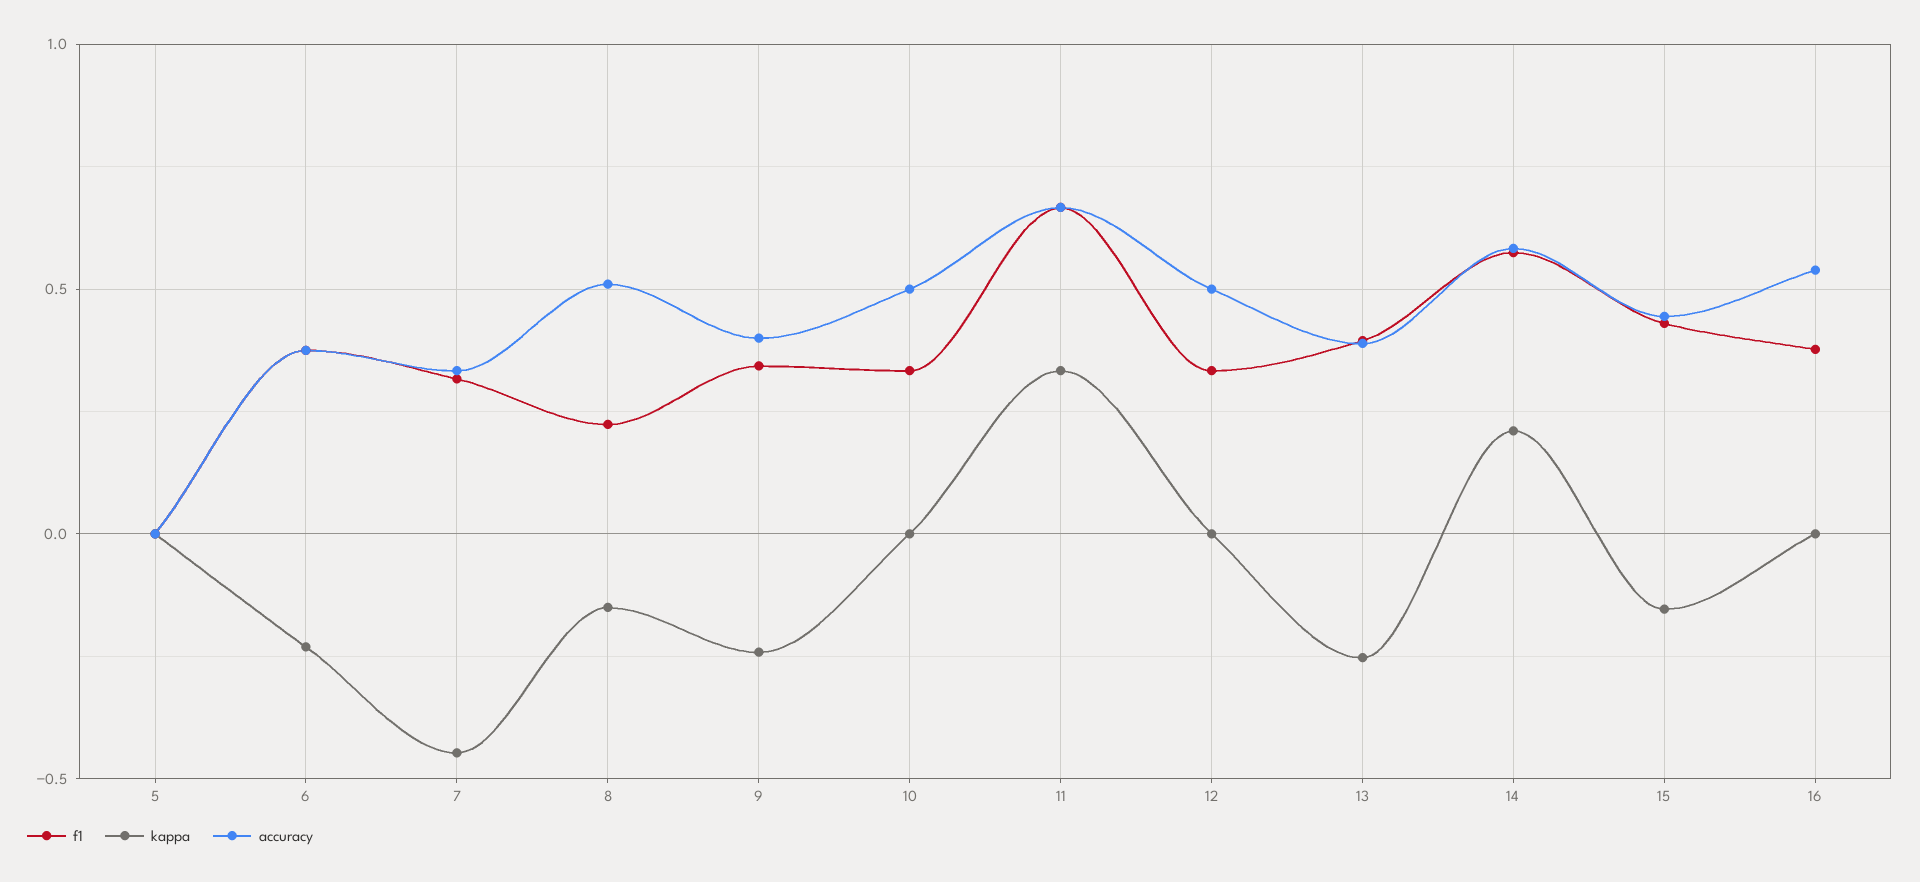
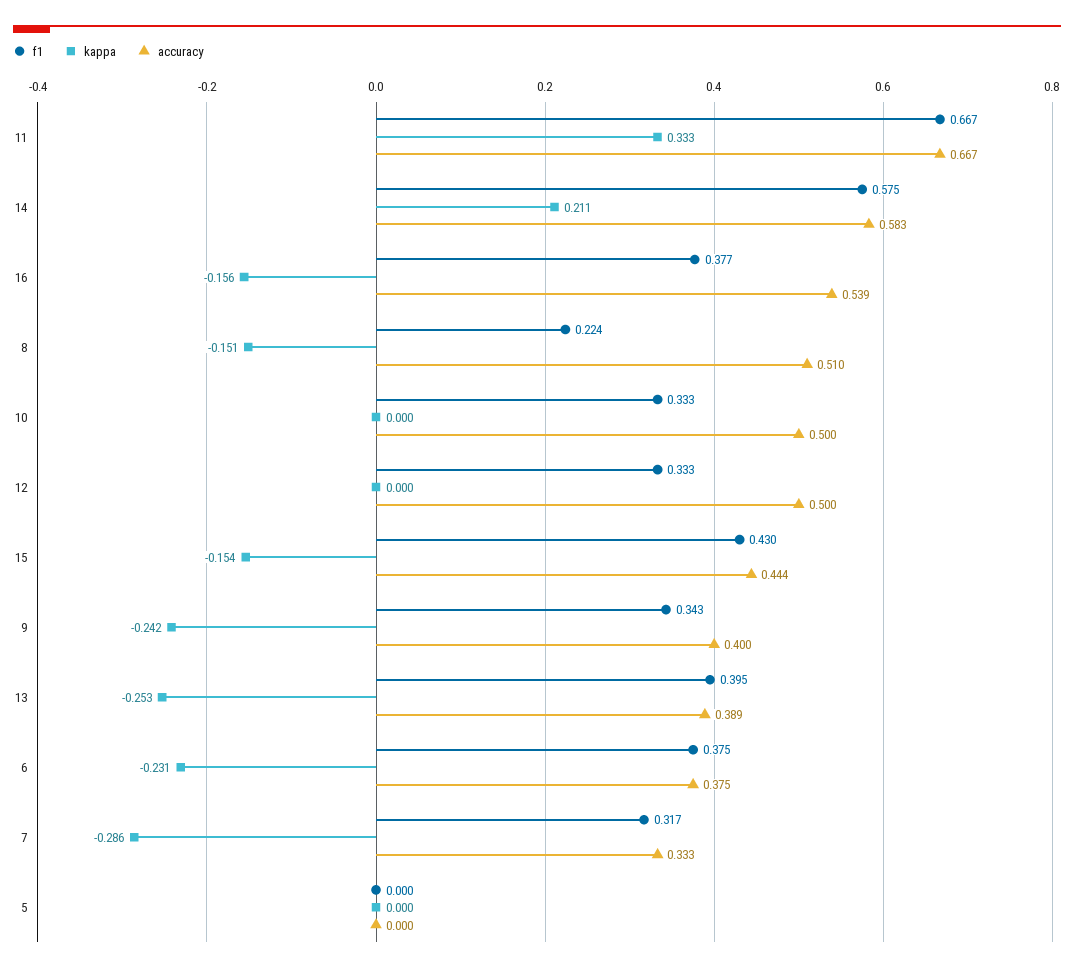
kappa, 7: -0.45 -> -0.286
kappa, 16: 0 -> -0.156

